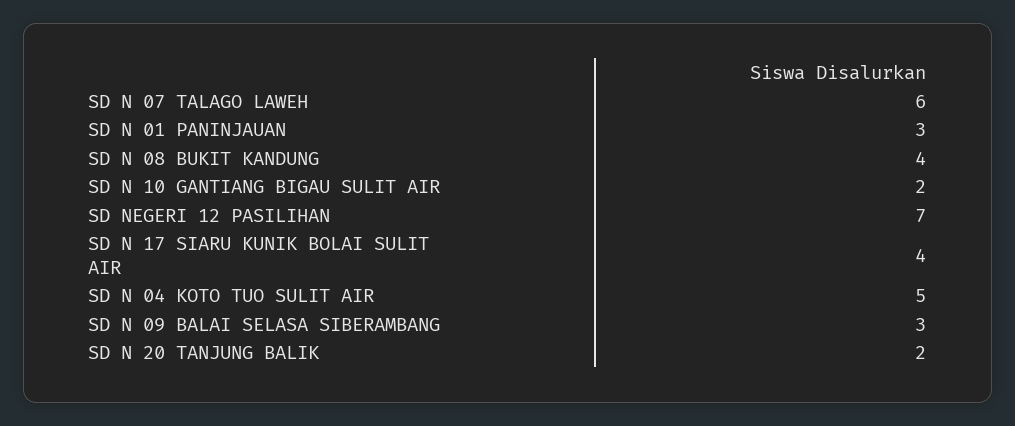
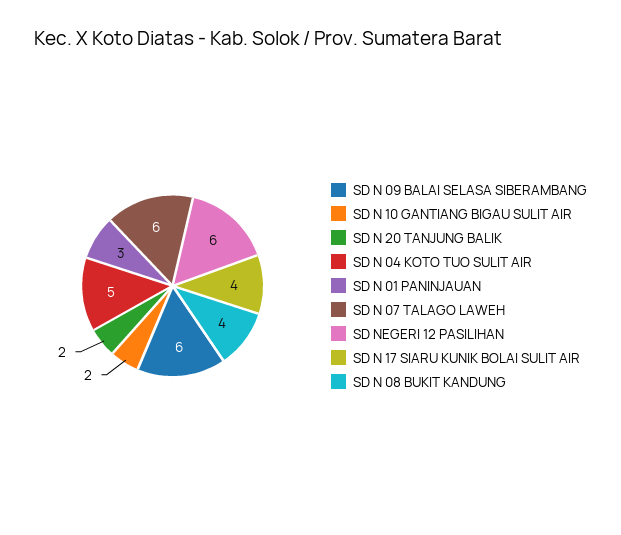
SD NEGERI 12 PASILIHAN: 7 -> 6
SD N 09 BALAI SELASA SIBERAMBANG: 3 -> 6

